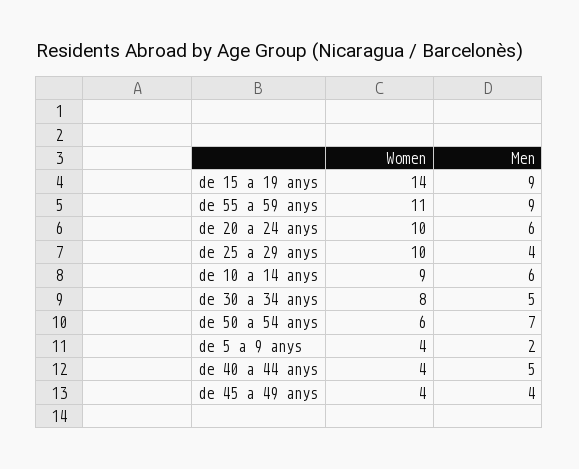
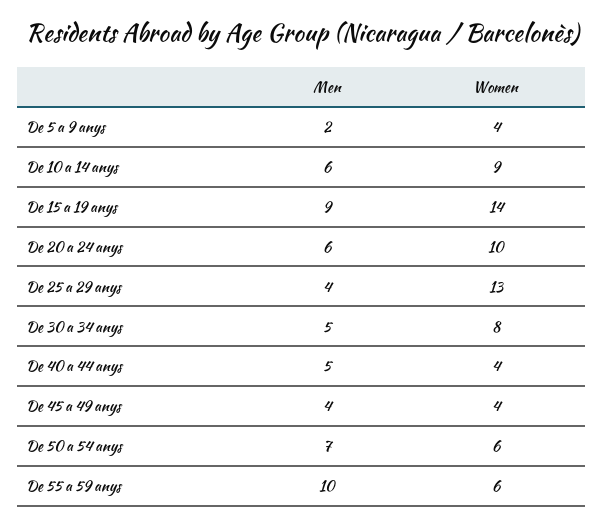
Women, de 55 a 59 anys: 11 -> 6
Men, de 55 a 59 anys: 9 -> 10
Women, de 25 a 29 anys: 10 -> 13

